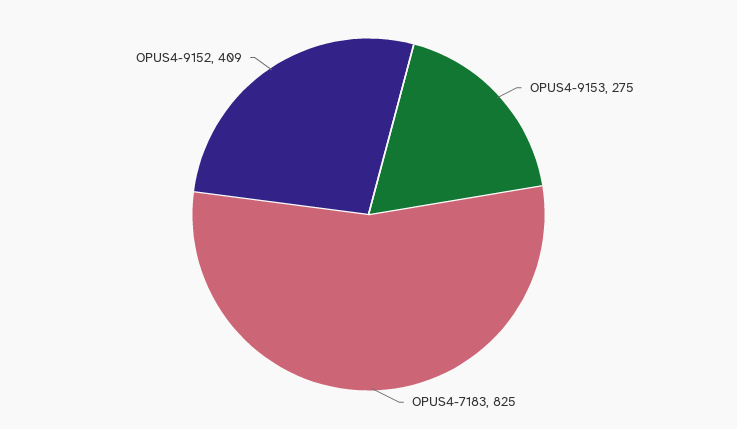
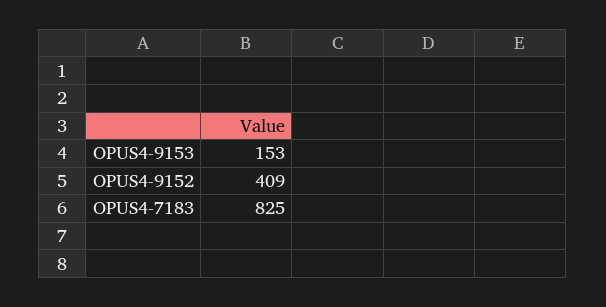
OPUS4-9153: 275 -> 153

